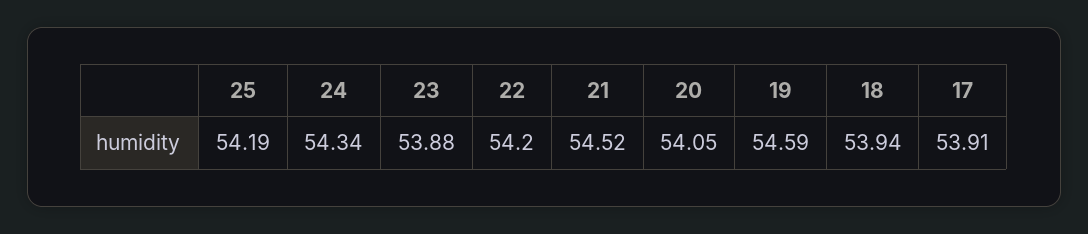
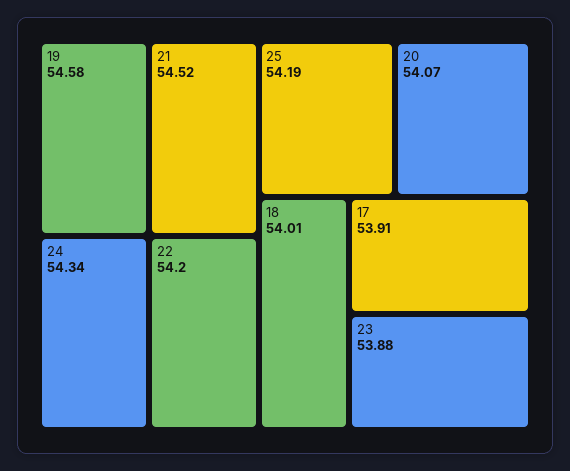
20: 54.05 -> 54.07
19: 54.59 -> 54.58
18: 53.94 -> 54.01

